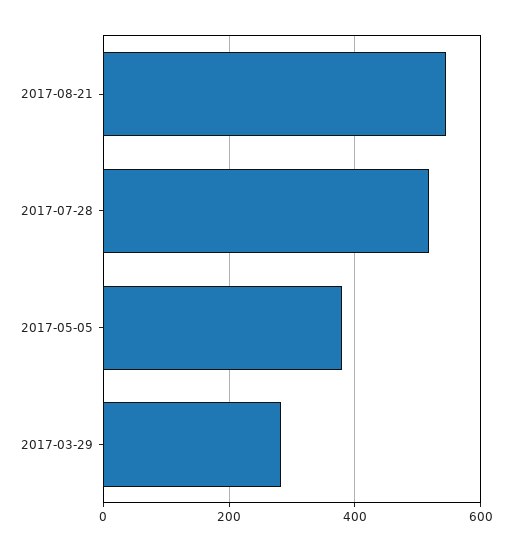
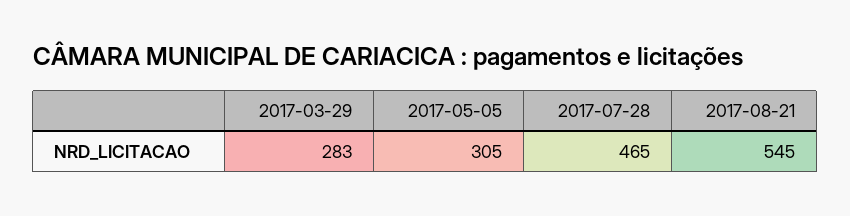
2017-07-28: 520 -> 465
2017-05-05: 380 -> 305

